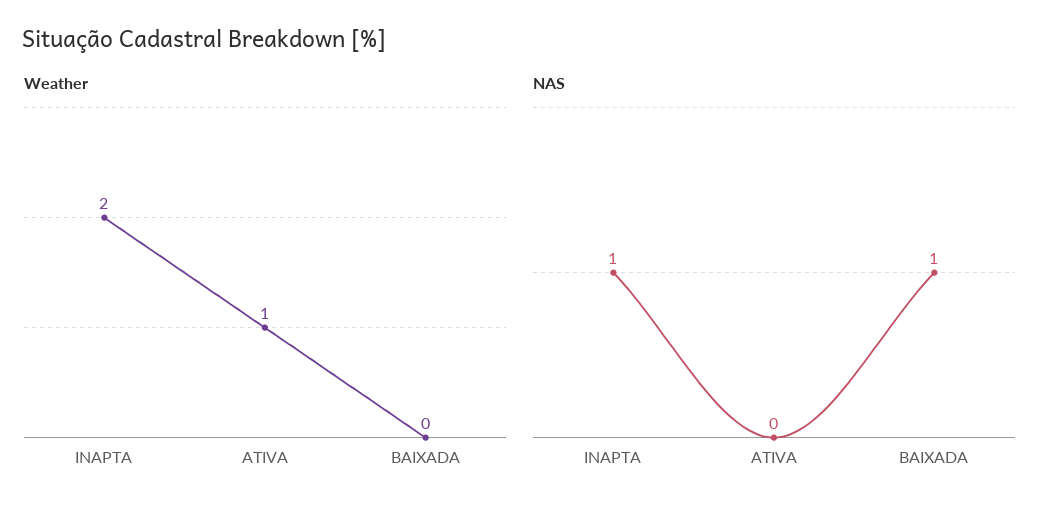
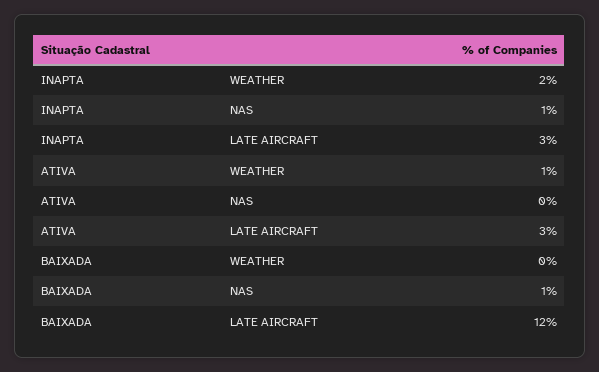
LATE AIRCRAFT, INAPTA: none -> 3
LATE AIRCRAFT, ATIVA: none -> 3
LATE AIRCRAFT, BAIXADA: none -> 12

